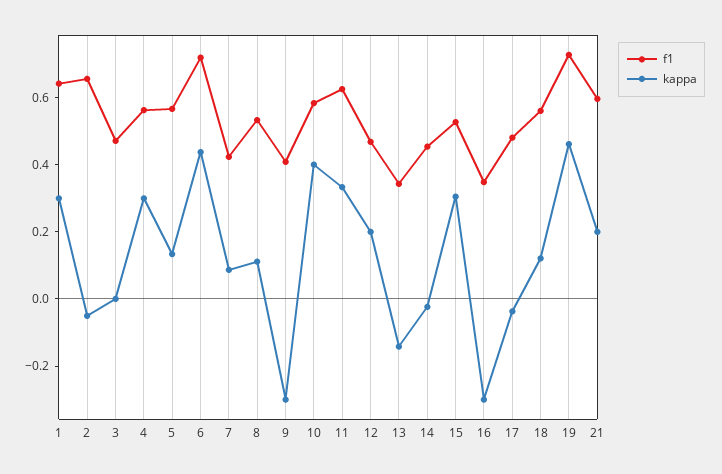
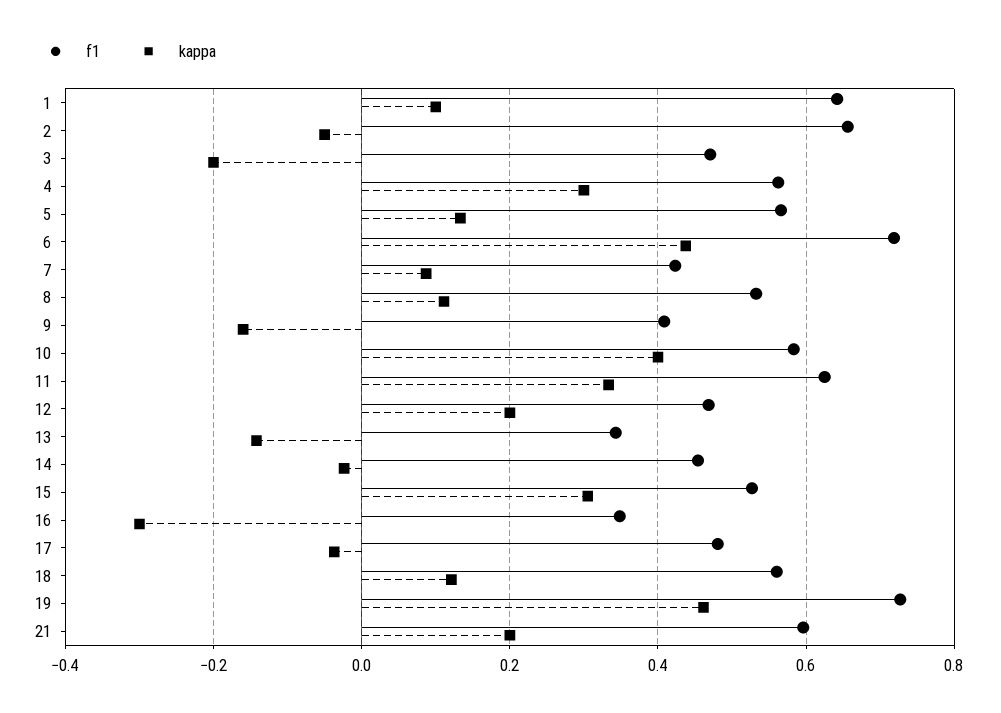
kappa, 1: 0.3 -> 0.1
kappa, 3: 0 -> -0.2
kappa, 9: -0.3 -> -0.16

